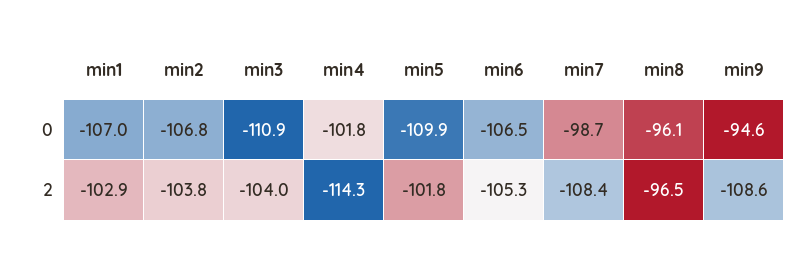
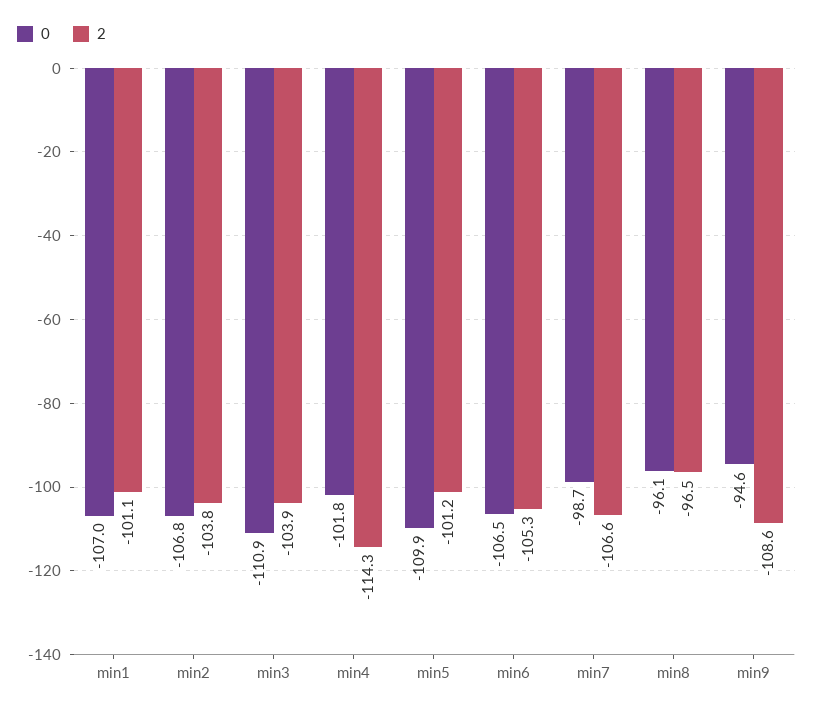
2, min1: -102.9 -> -101.1
2, min3: -104 -> -103.9
2, min5: -101.8 -> -101.2
2, min7: -108.4 -> -106.6

